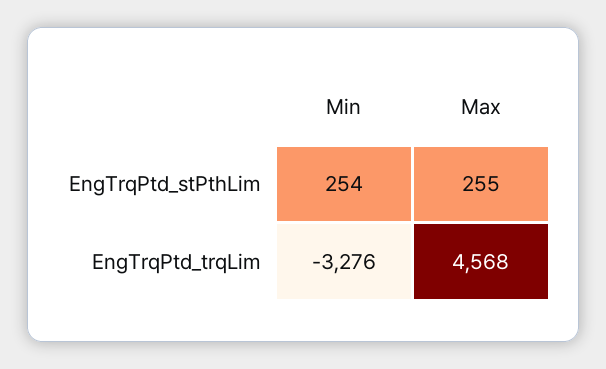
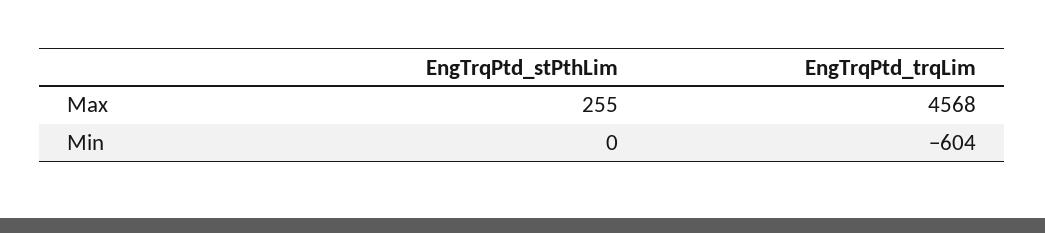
Min, EngTrqPtd_stPthLim: 254 -> 0
Min, EngTrqPtd_trqLim: -3276 -> -604

